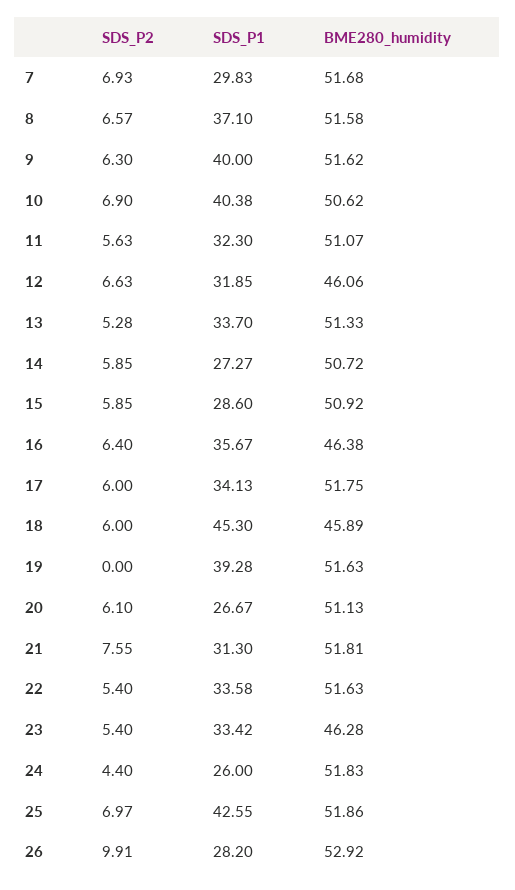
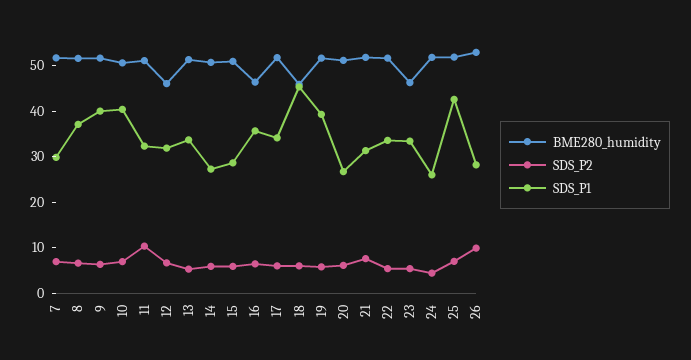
SDS_P2, 11: 5.63 -> 10
SDS_P2, 19: 0 -> 6

